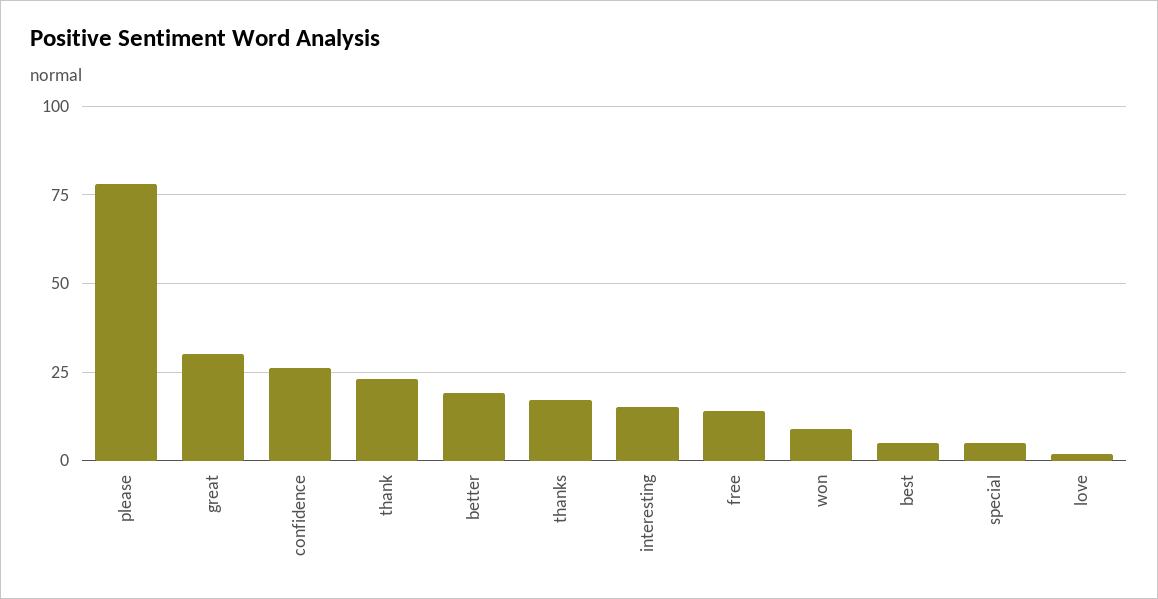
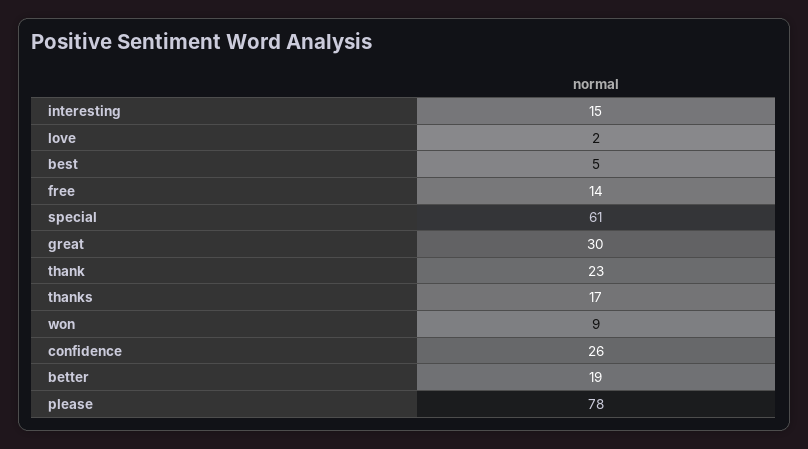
special: 5 -> 61

